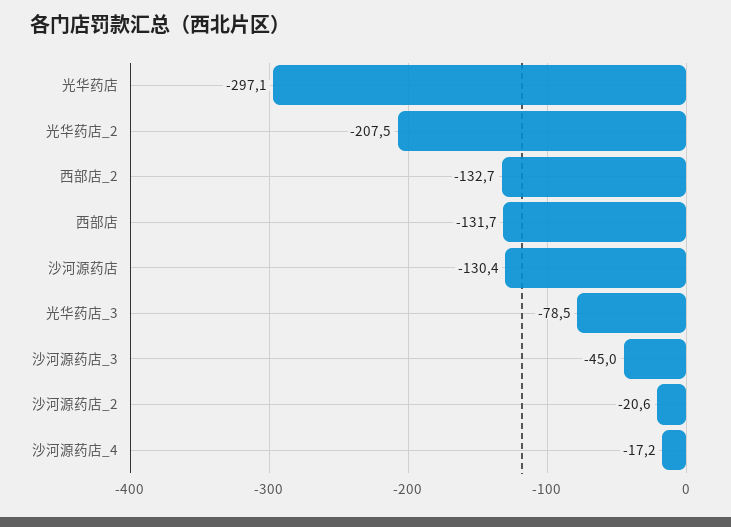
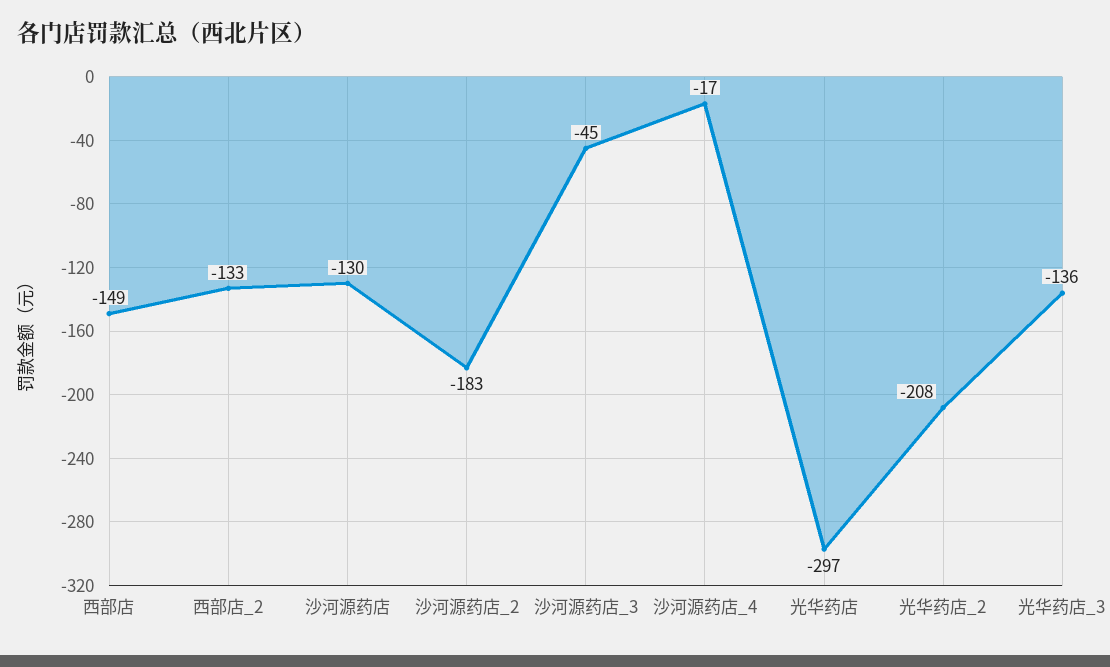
西部店: -131.7 -> -149
光华药店_3: -78.5 -> -136
沙河源药店_2: -20.6 -> -183

